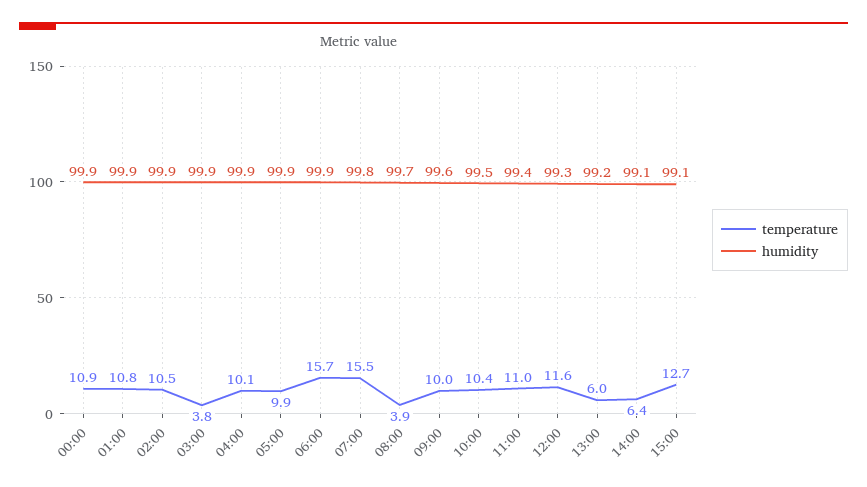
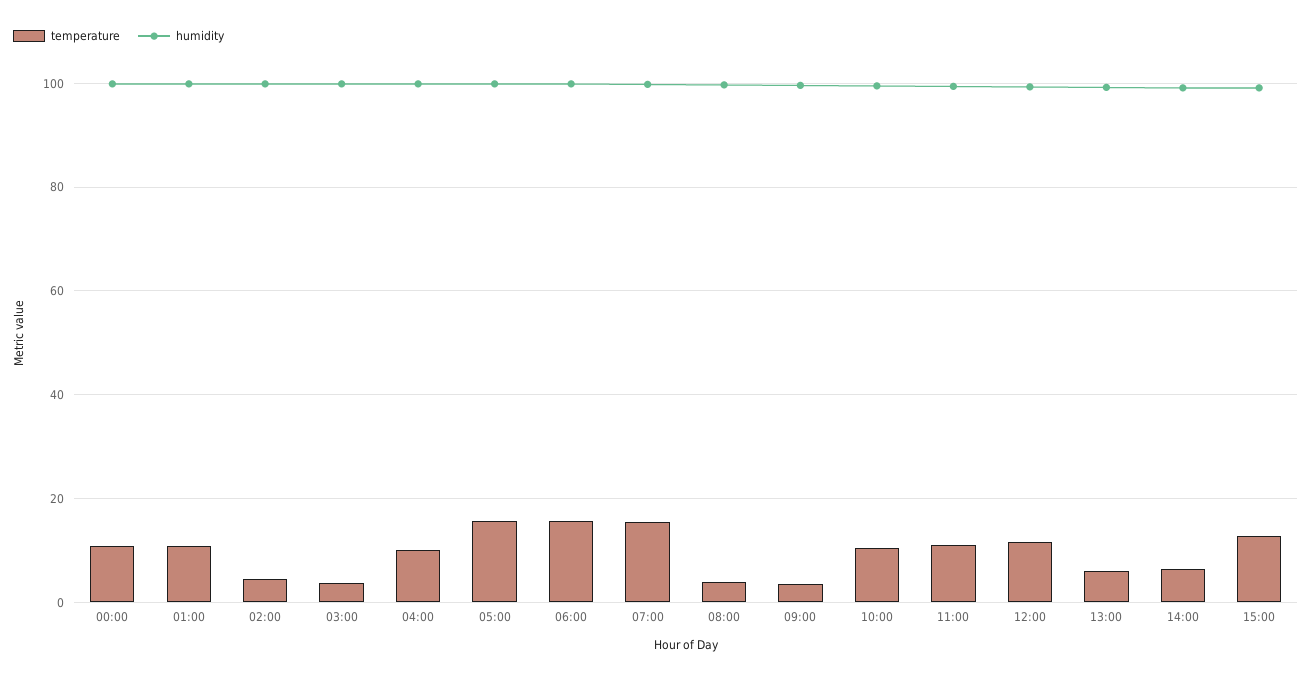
temperature, 02:00: 10.5 -> 4
temperature, 05:00: 9.9 -> 16
temperature, 09:00: 10 -> 4

